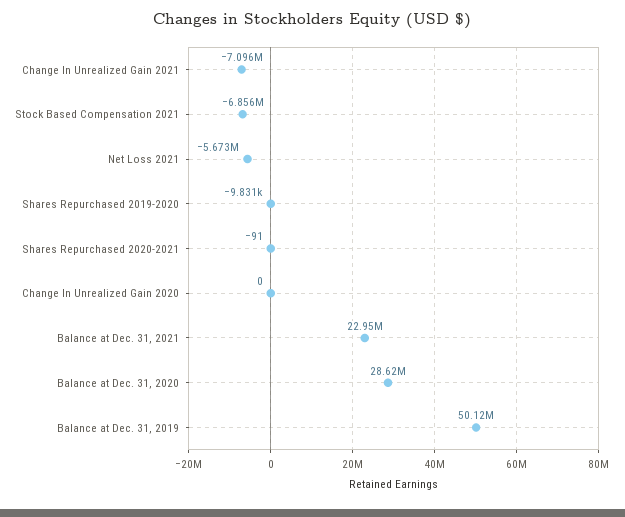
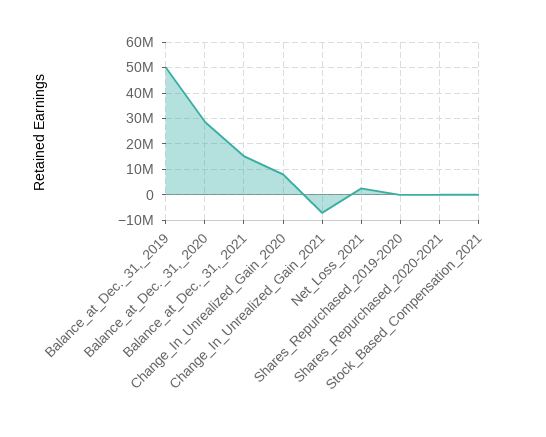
Stock Based Compensation 2021: -6856000 -> 0
Net Loss 2021: -5673000 -> 2500000
Change In Unrealized Gain 2020: 0 -> 7500000
Balance at Dec. 31, 2021: 22950000 -> 15000000

